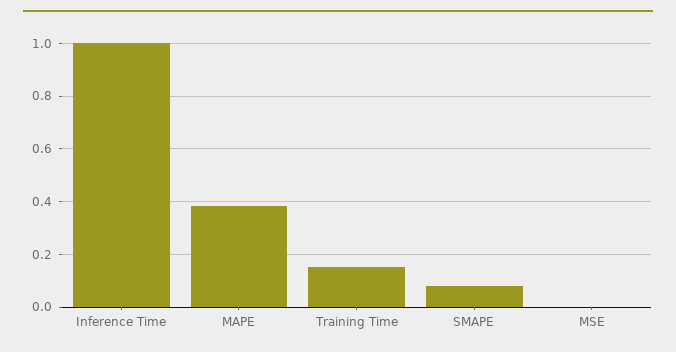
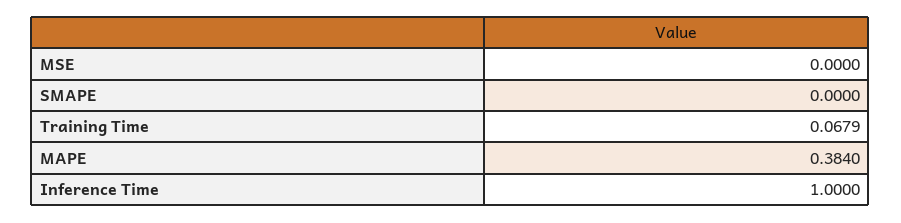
Training Time: 0.15 -> 0.0679
SMAPE: 0.075 -> 0

